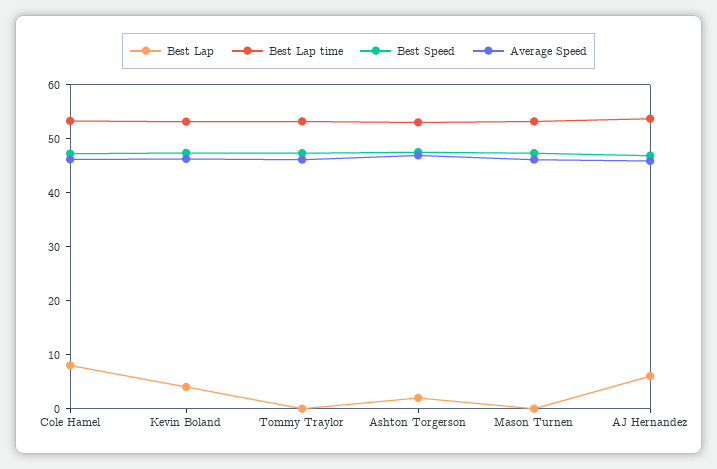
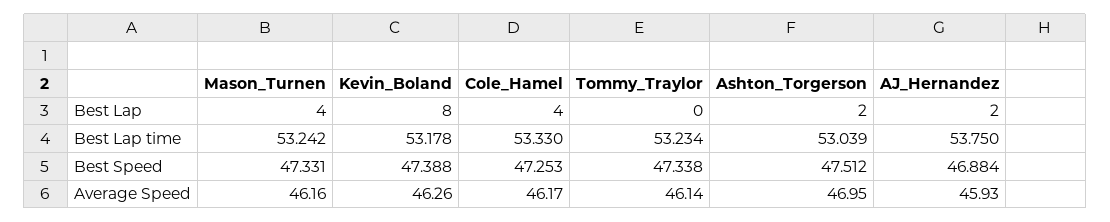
Best Lap, Cole Hamel: 8 -> 4
Best Lap, Kevin Boland: 4 -> 8
Best Lap, Mason Turnen: 0 -> 4
Best Lap, AJ Hernandez: 6 -> 2

